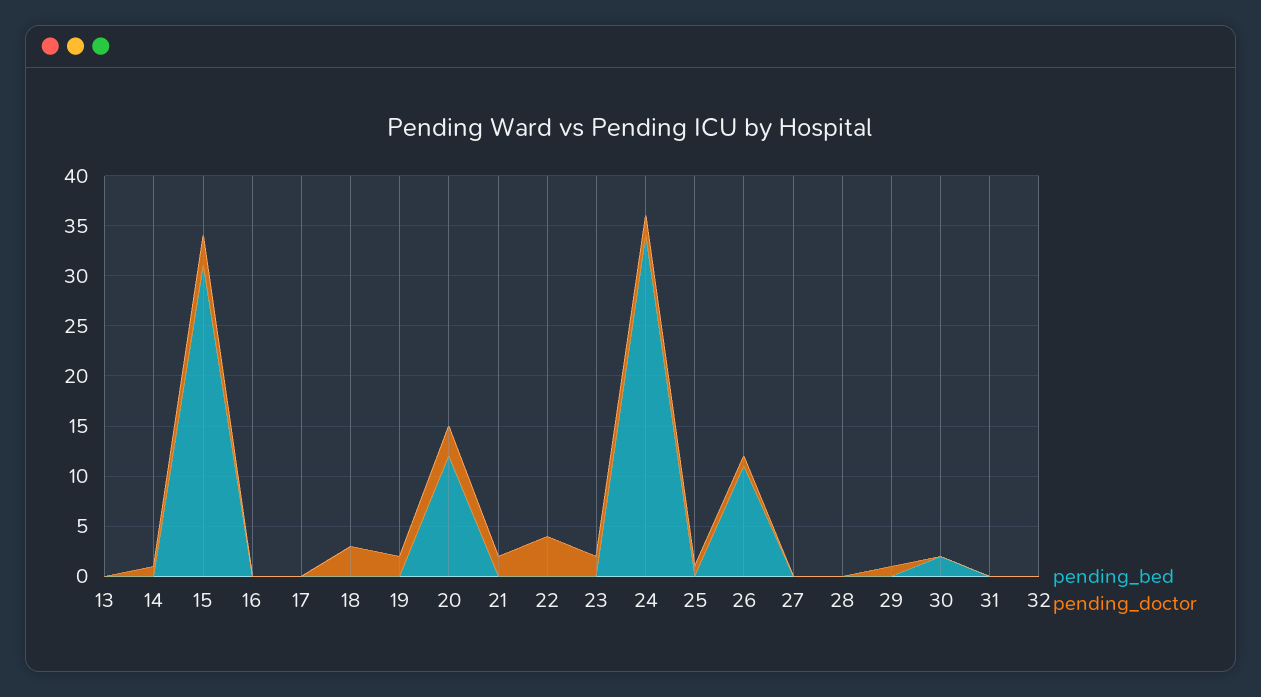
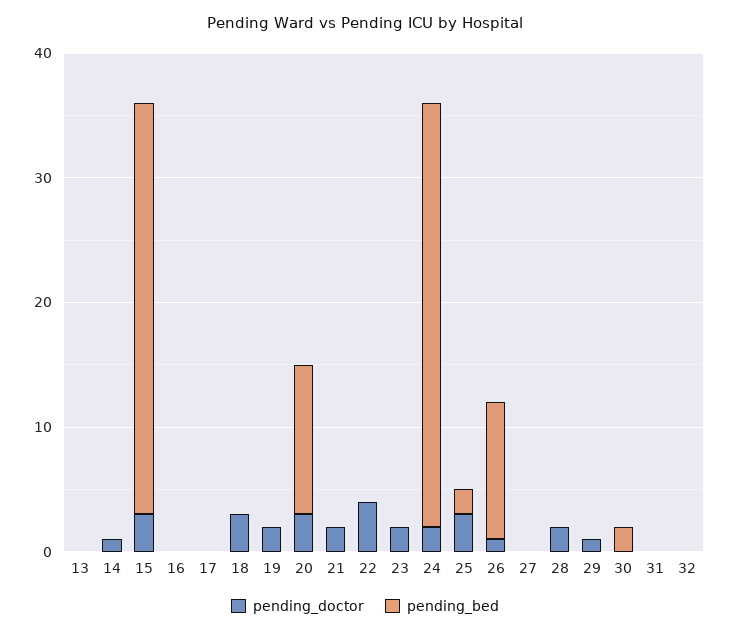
pending_bed, 15: 31 -> 33
pending_bed, 25: 0 -> 2
pending_doctor, 25: 1 -> 3
pending_doctor, 28: 0 -> 2

